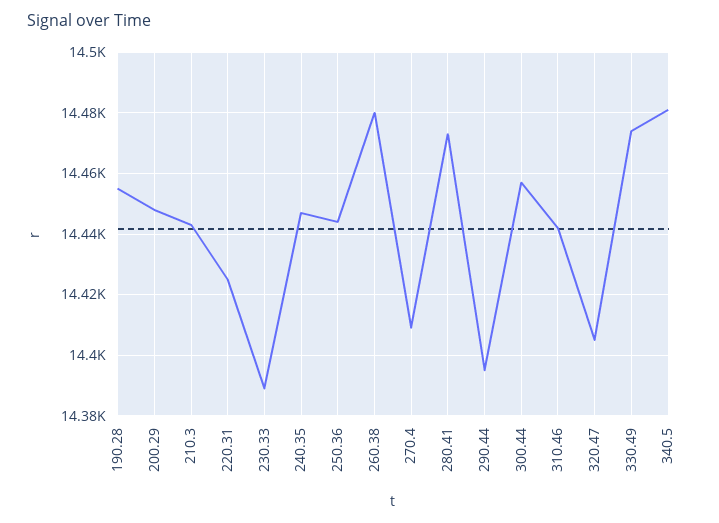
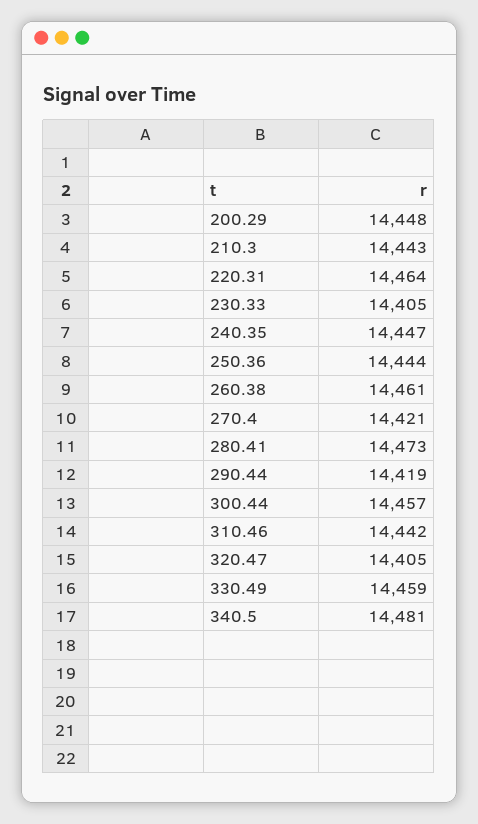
190.28: 14455 -> none
220.31: 14425 -> 14464
230.33: 14390 -> 14405
260.38: 14480 -> 14461
270.4: 14410 -> 14421
290.44: 14395 -> 14419
330.49: 14475 -> 14459

